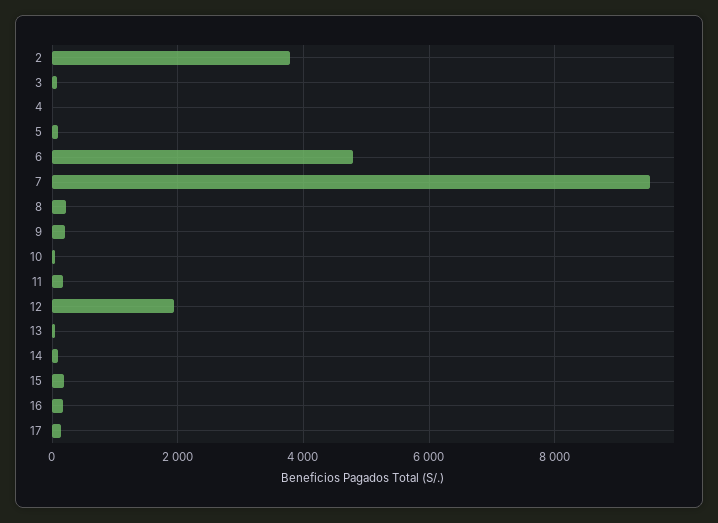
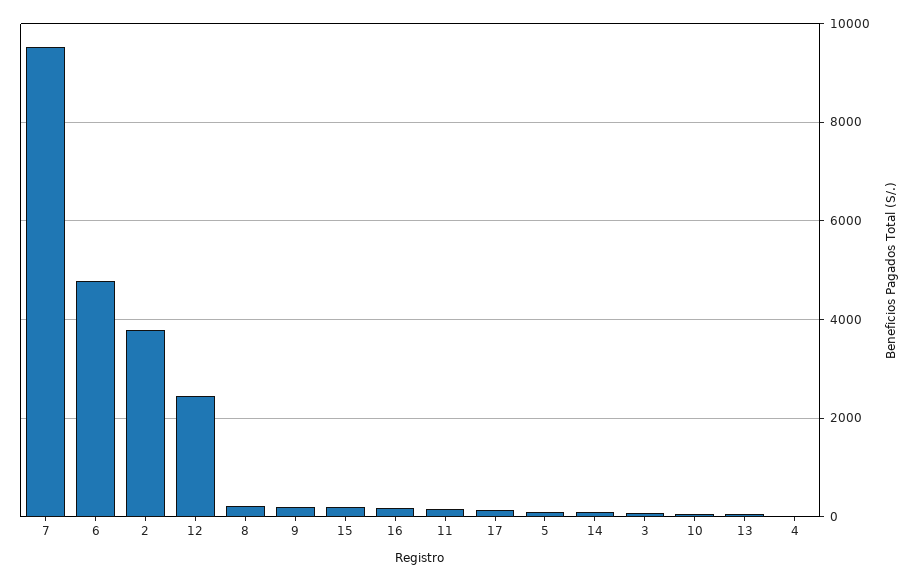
12: 2000 -> 2400

